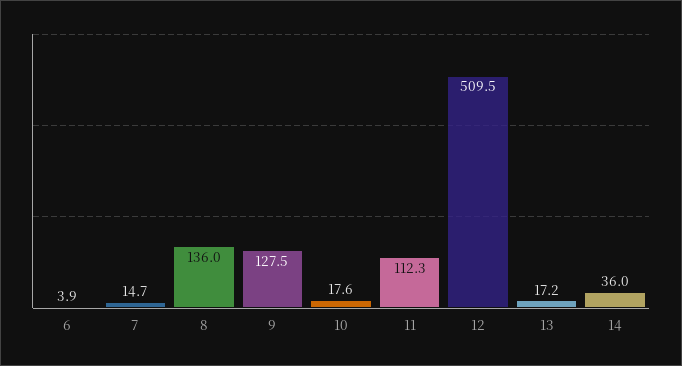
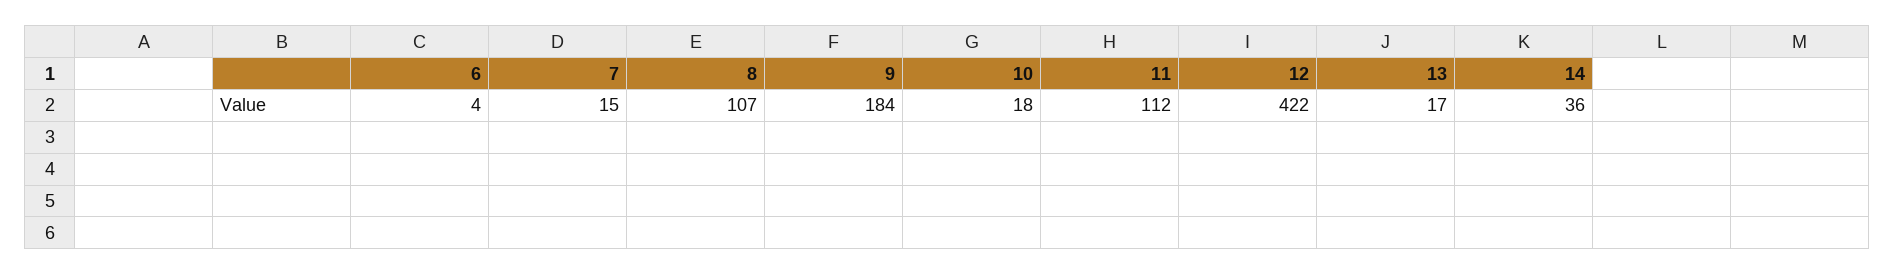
8: 136 -> 107
9: 127.5 -> 184
12: 509.5 -> 422

